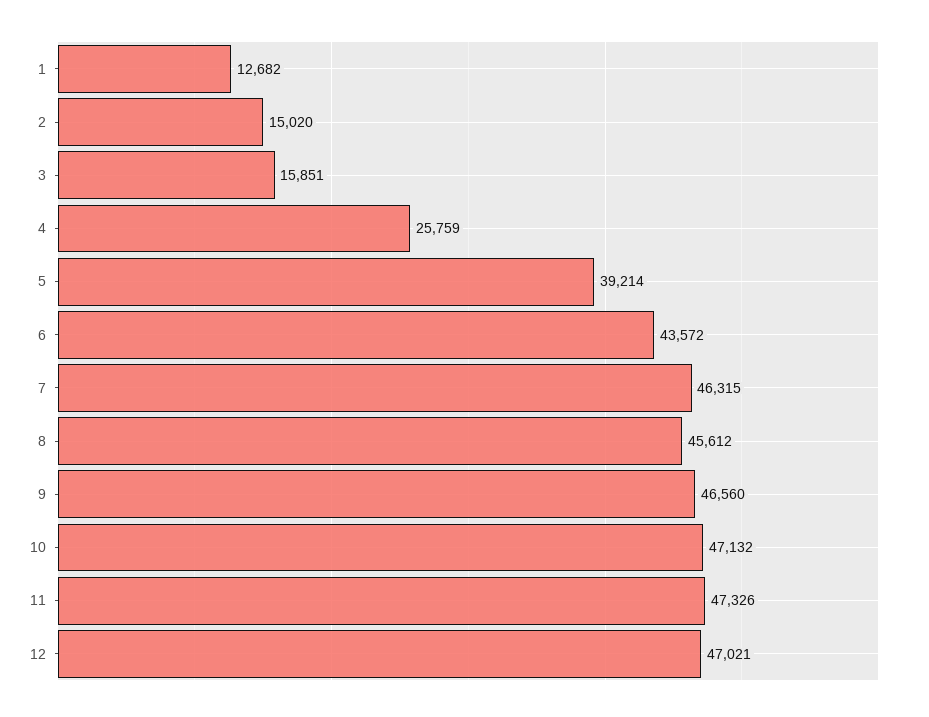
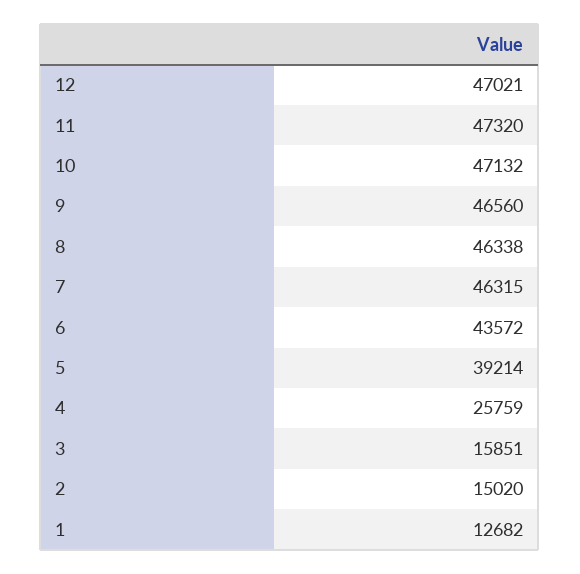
8: 45612 -> 46338
11: 47326 -> 47320

